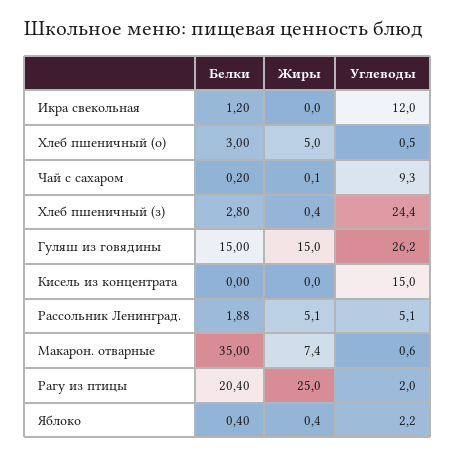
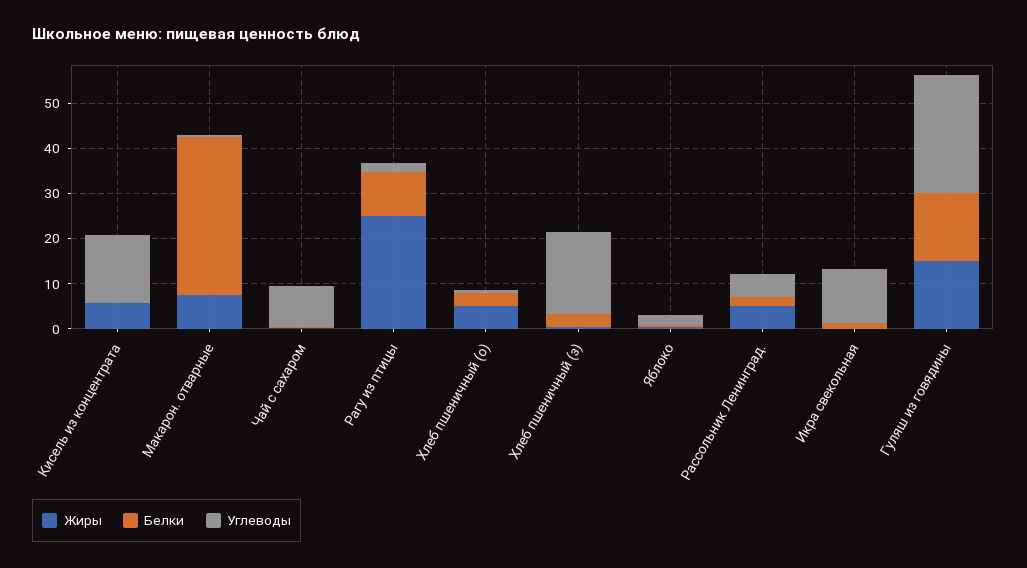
Углеводы, Хлеб пшеничный (з): 24.4 -> 18
Жиры, Кисель из концентрата: 0 -> 6
Белки, Рагу из птицы: 20.4 -> 10

